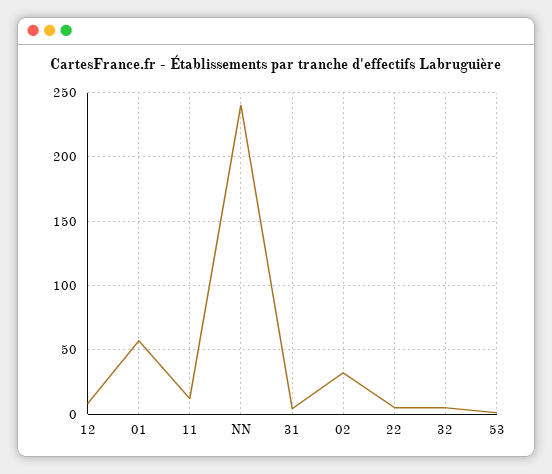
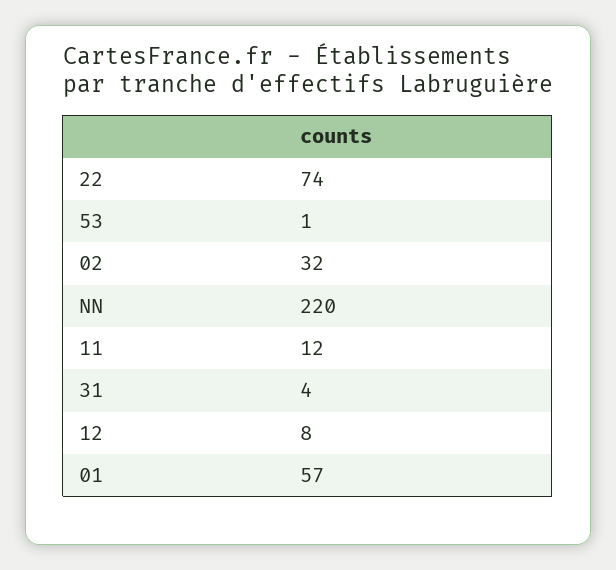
NN: 240 -> 220
22: 5 -> 74
32: 5 -> none

